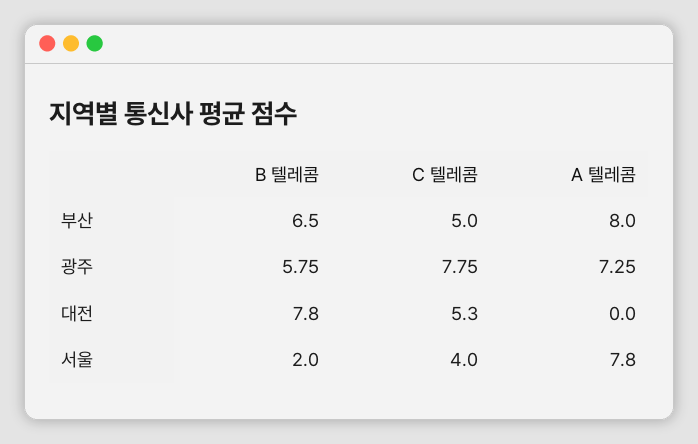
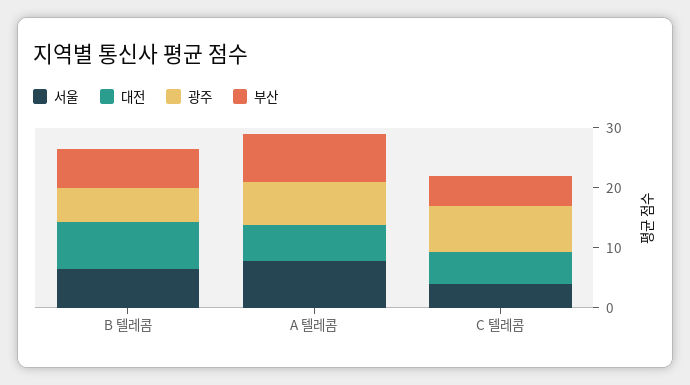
대전, A 텔레콤: 0 -> 6
서울, B 텔레콤: 2 -> 6

